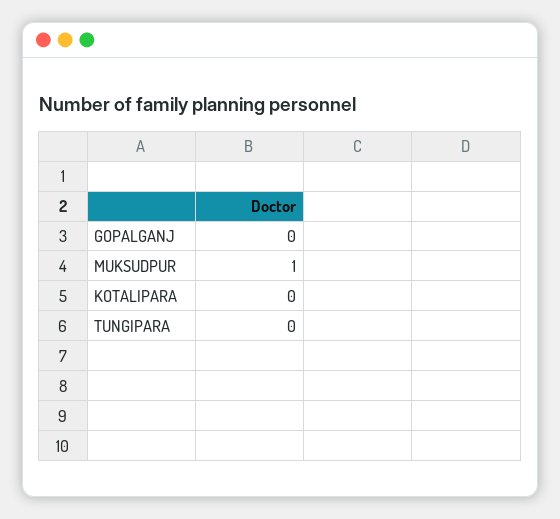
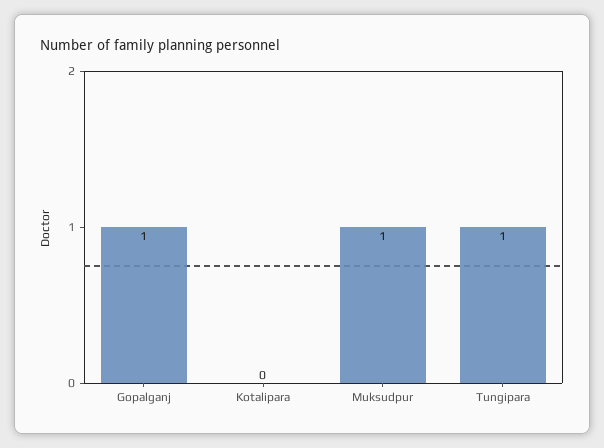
GOPALGANJ: 0 -> 1
TUNGIPARA: 0 -> 1

